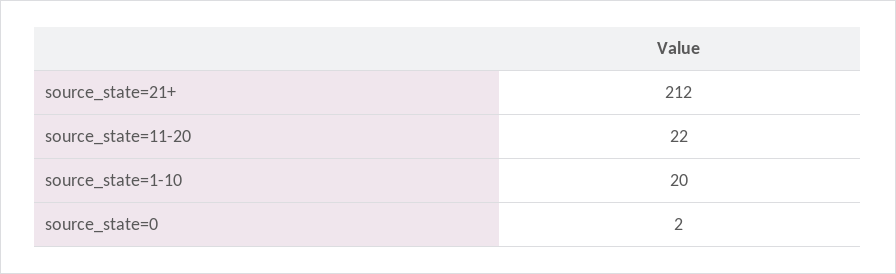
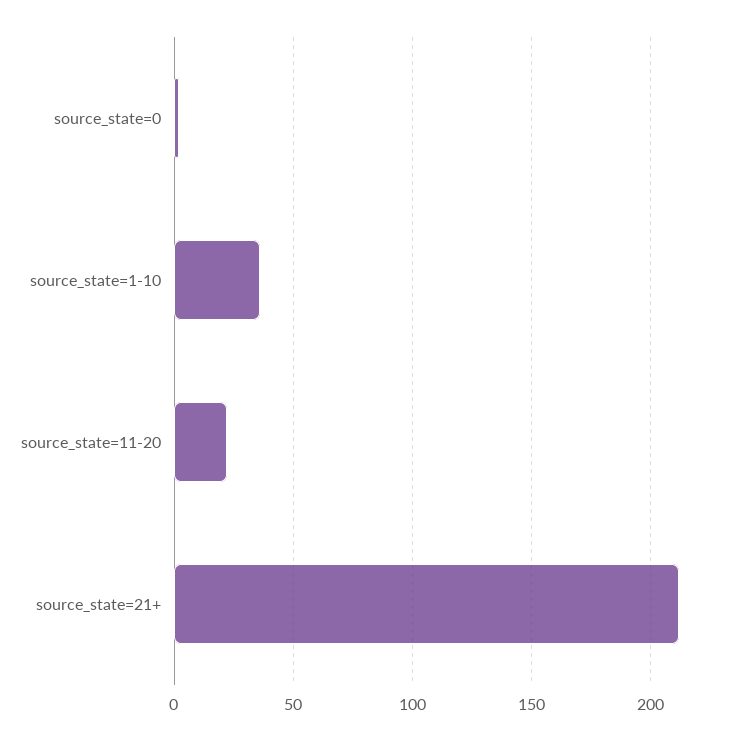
source_state=1-10: 20 -> 35

